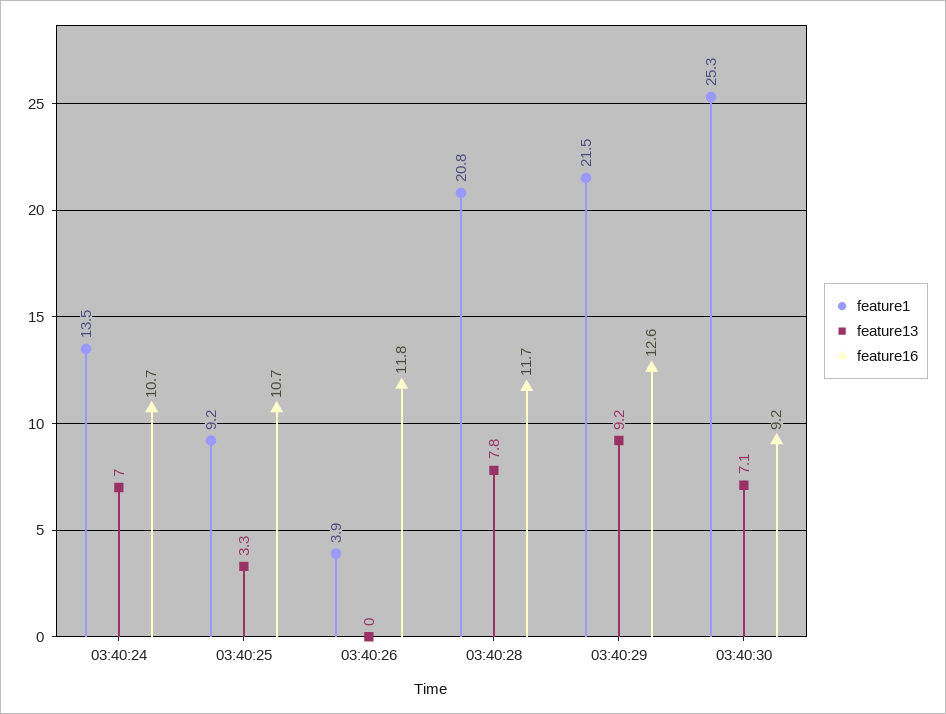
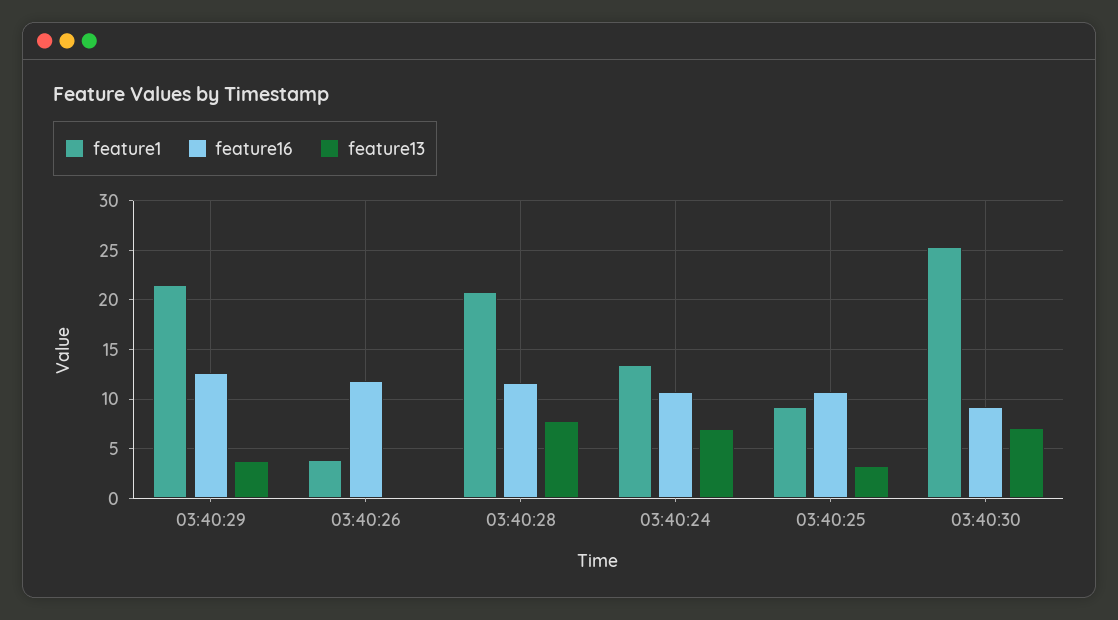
feature13, 03:40:29: 9.2 -> 4

